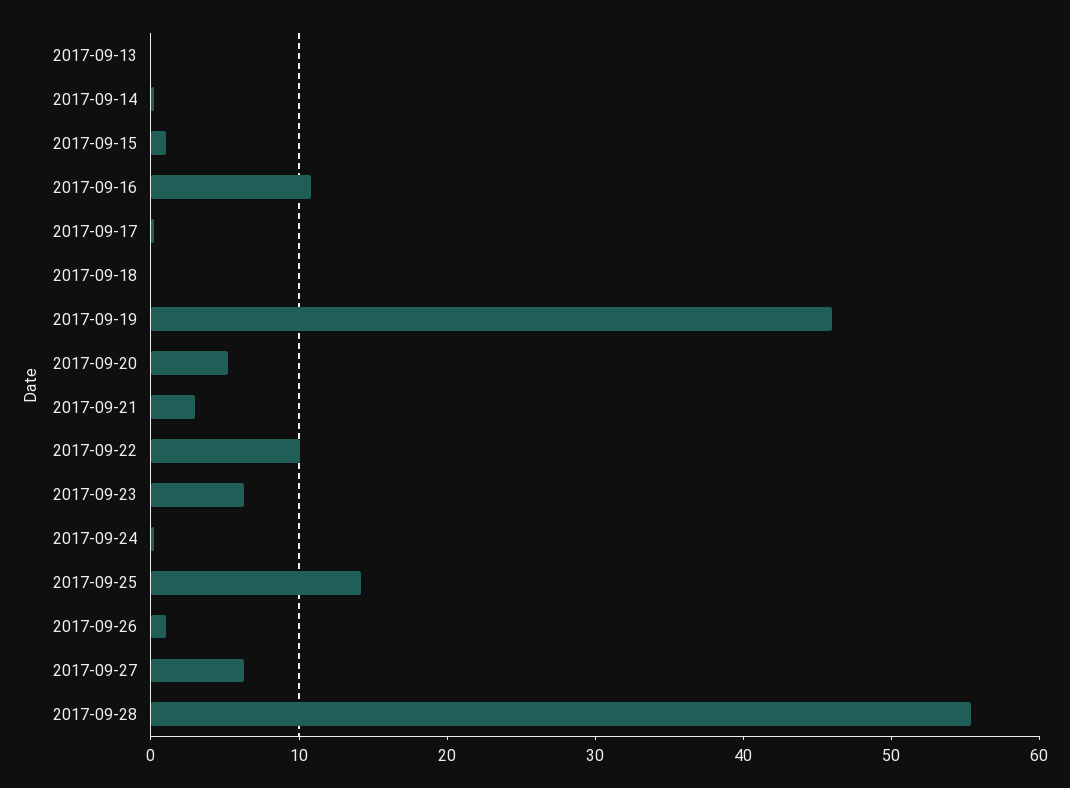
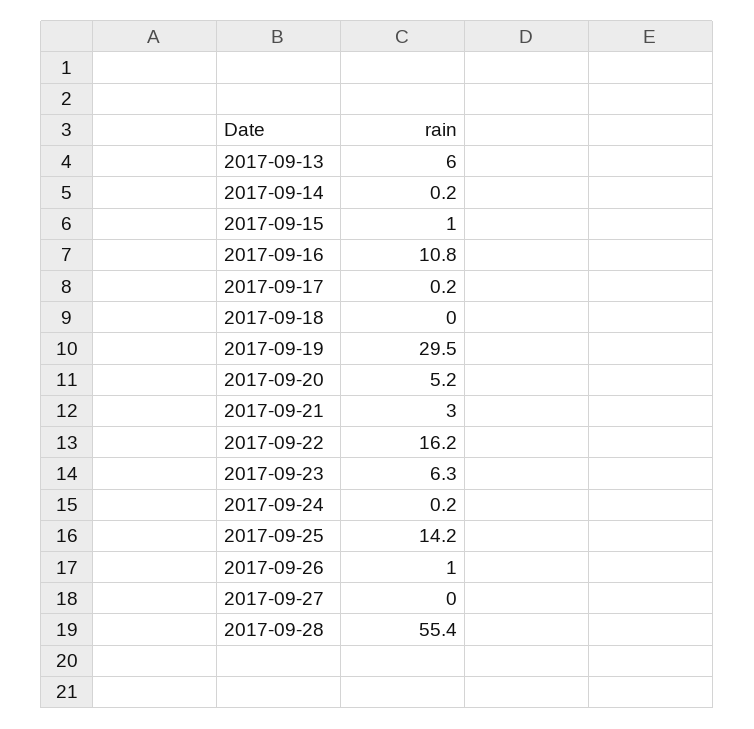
2017-09-13: 0 -> 6
2017-09-19: 46 -> 29.5
2017-09-22: 10 -> 16.2
2017-09-27: 6 -> 0

